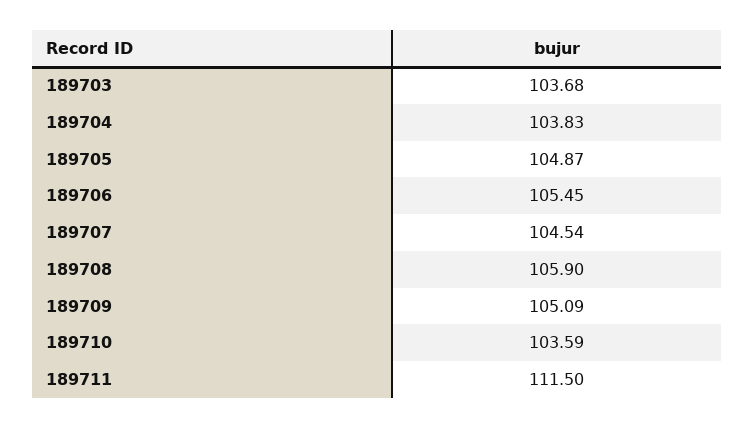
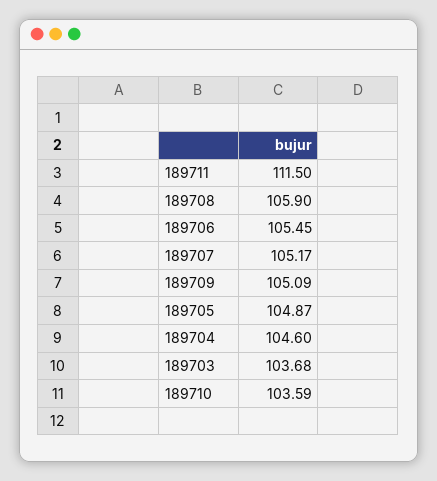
189704: 103.83 -> 104.6
189707: 104.54 -> 105.17

